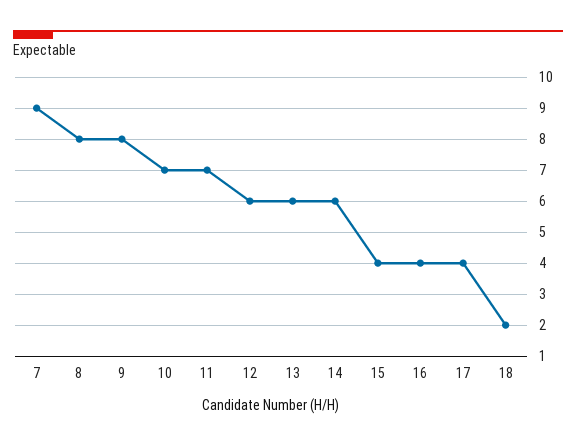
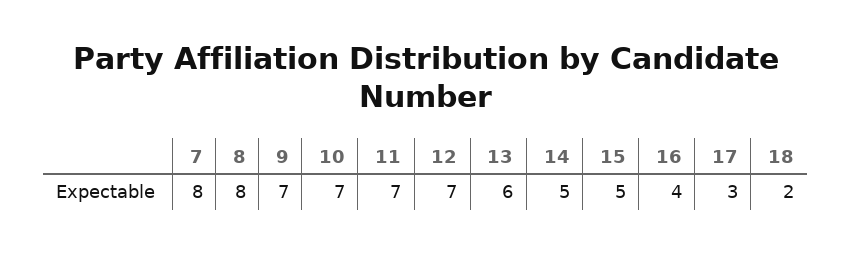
7: 9 -> 8
9: 8 -> 7
12: 6 -> 7
14: 6 -> 5
15: 4 -> 5
17: 4 -> 3

